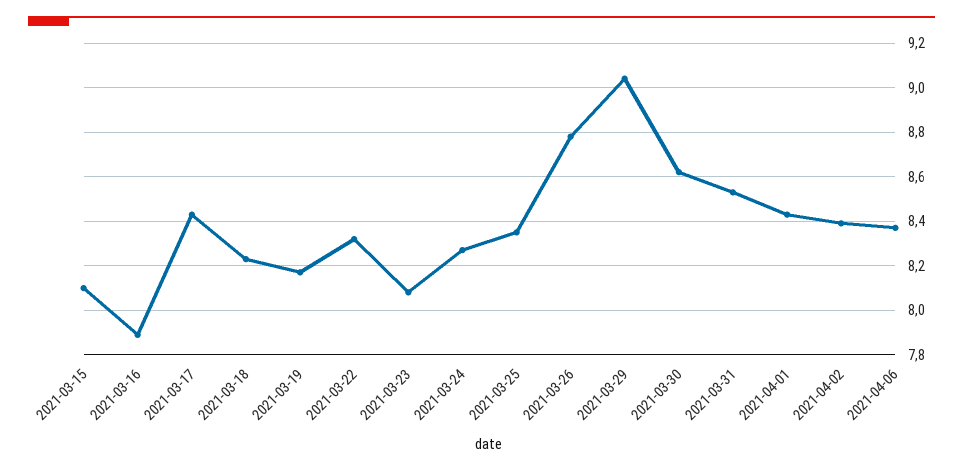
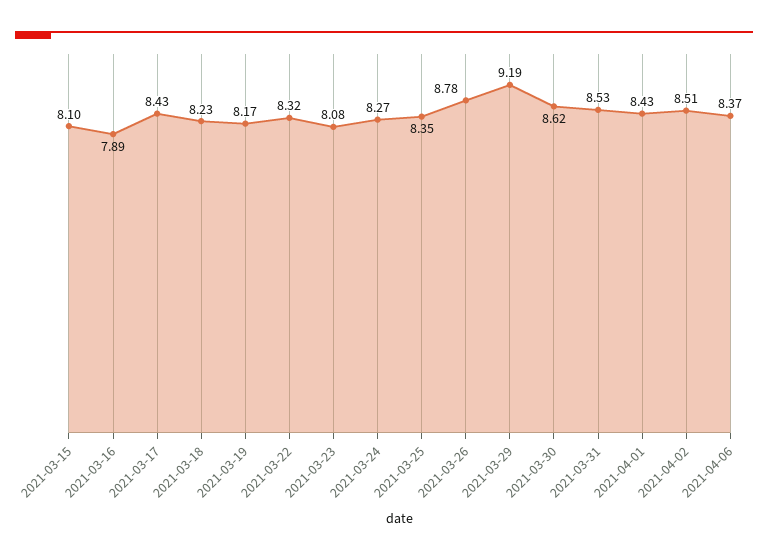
2021-03-29: 9.05 -> 9.19
2021-04-02: 8.4 -> 8.51

